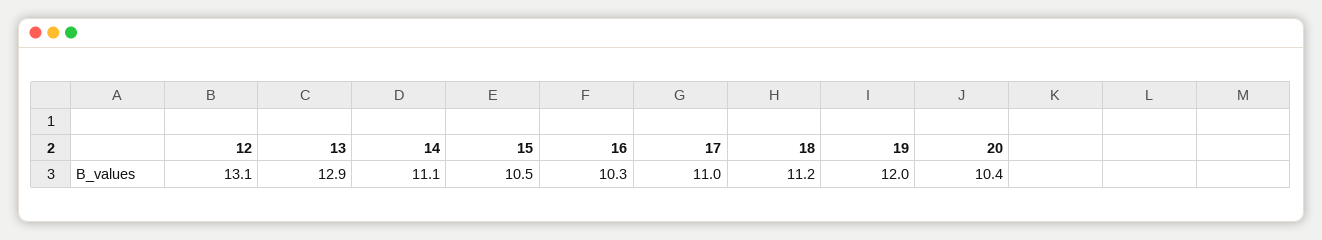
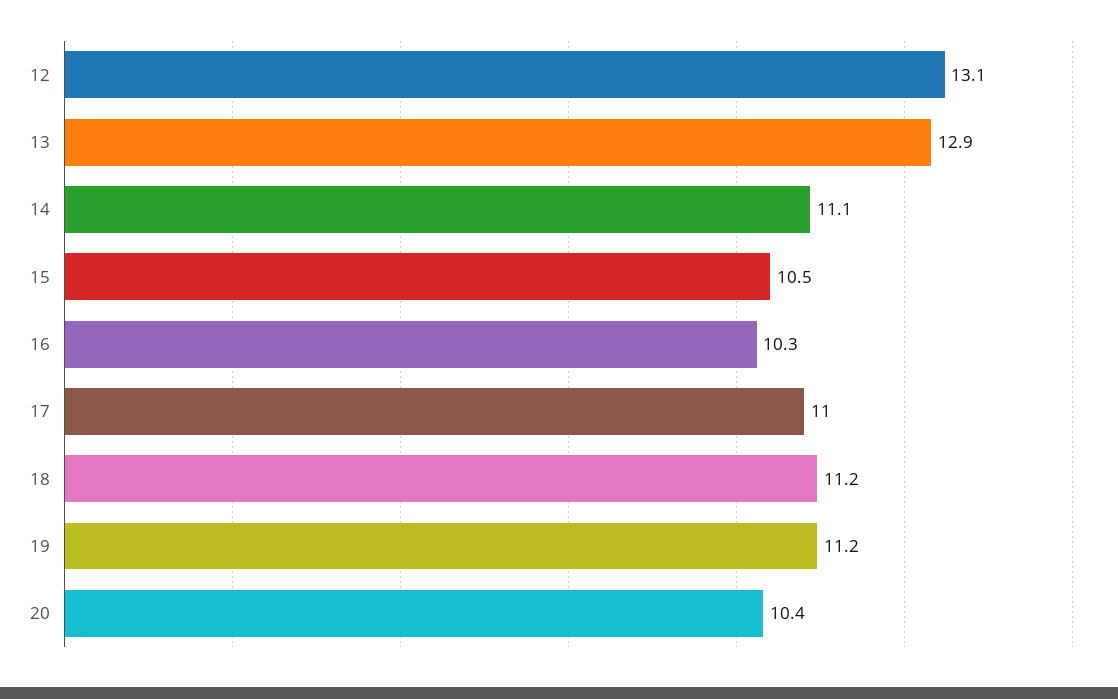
19: 12 -> 11.2

